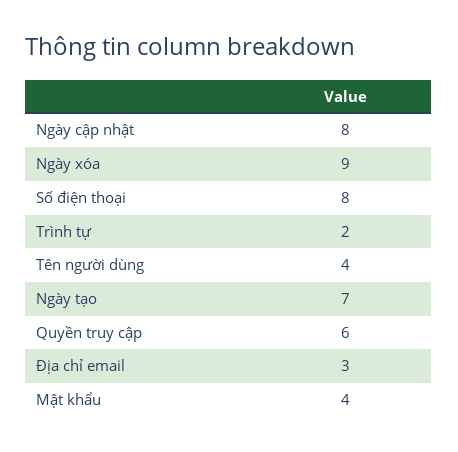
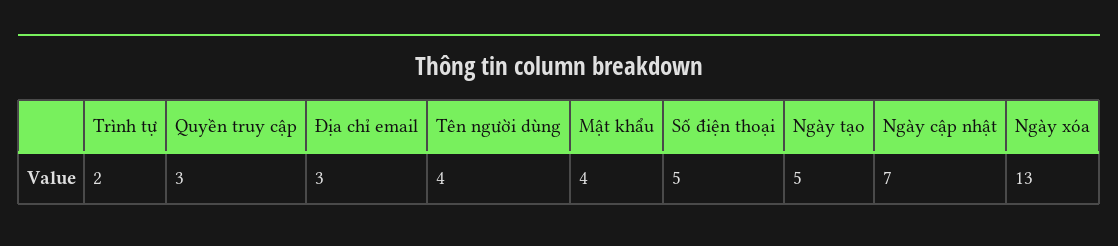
Ngày cập nhật: 8 -> 7
Ngày xóa: 9 -> 13
Số điện thoại: 8 -> 5
Ngày tạo: 7 -> 5
Quyền truy cập: 6 -> 3

